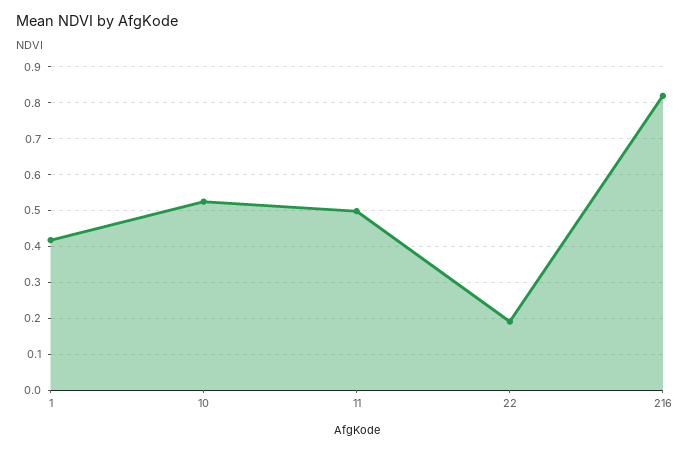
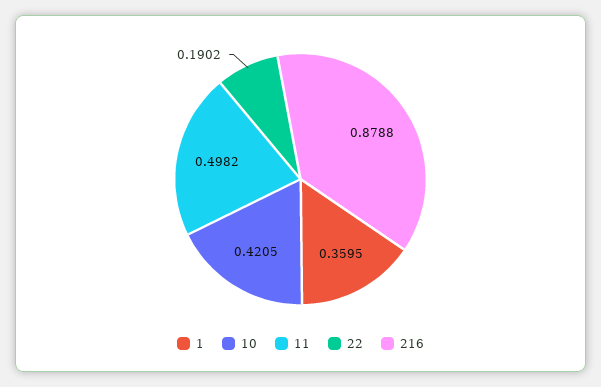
1: 0.42 -> 0.3595
10: 0.52 -> 0.4205
216: 0.82 -> 0.8788

